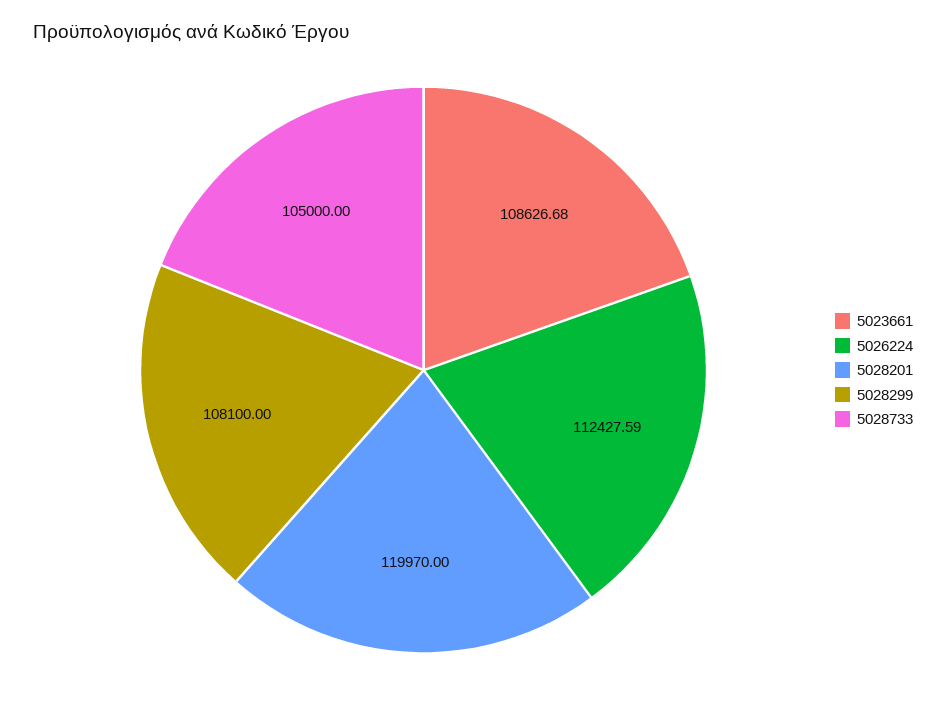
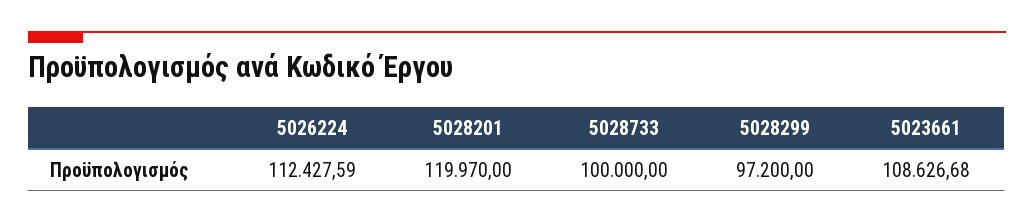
5028299: 108100 -> 97200
5028733: 105000 -> 100000

